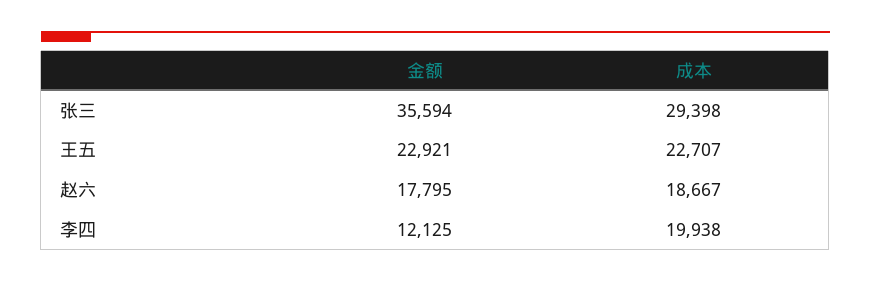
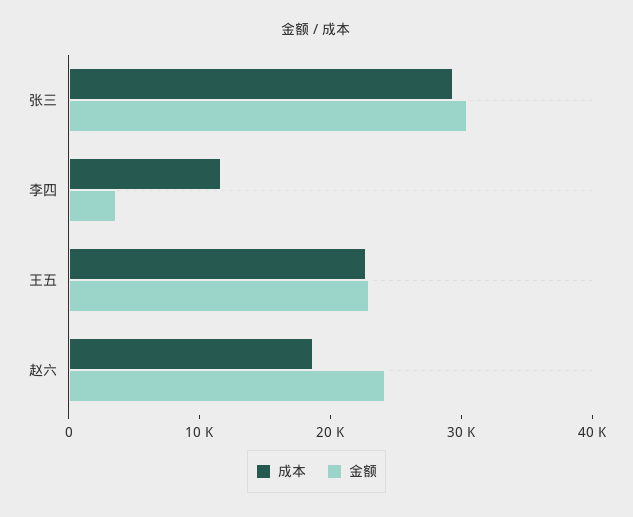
金额, 张三: 35594 -> 30000
金额, 赵六: 17795 -> 24000
金额, 李四: 12125 -> 4000
成本, 李四: 19938 -> 12000

